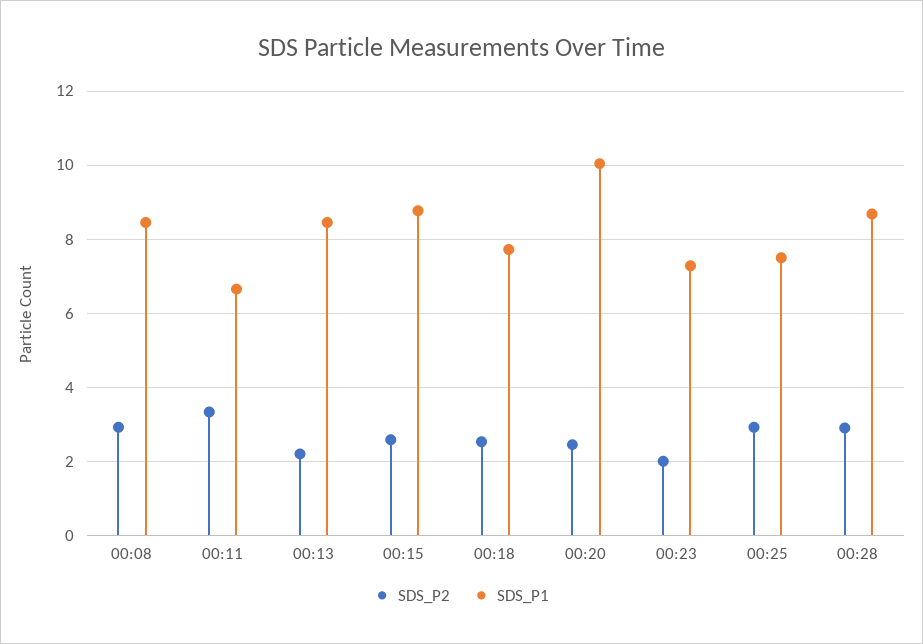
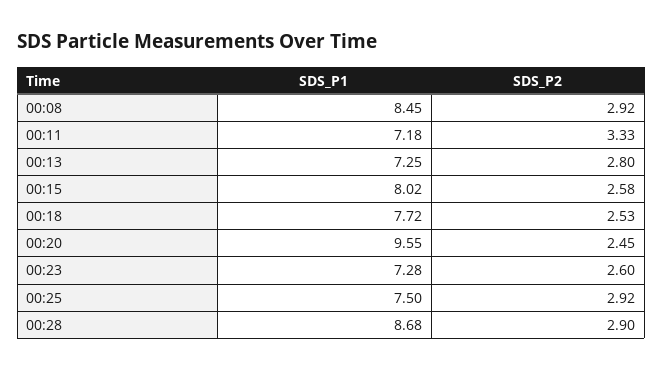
SDS_P1, 00:11: 6.6 -> 7.18
SDS_P2, 00:13: 2.2 -> 2.8
SDS_P1, 00:13: 8.4 -> 7.25
SDS_P1, 00:15: 8.8 -> 8.02
SDS_P1, 00:20: 10 -> 9.55
SDS_P2, 00:23: 2 -> 2.6

